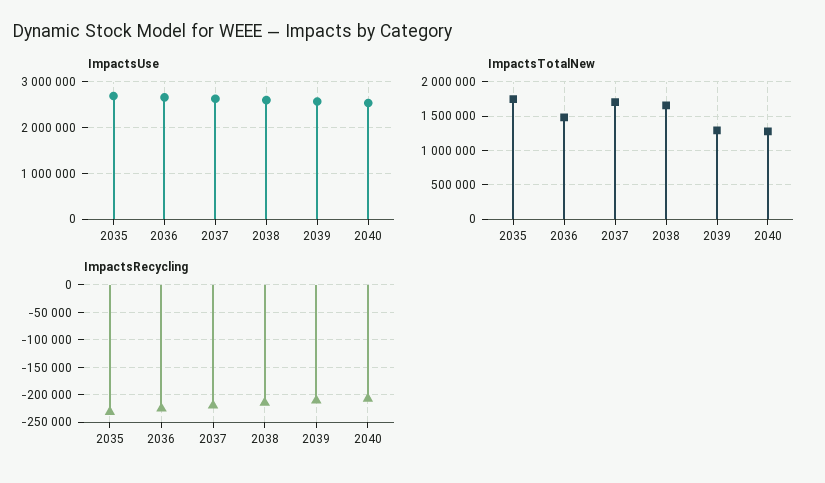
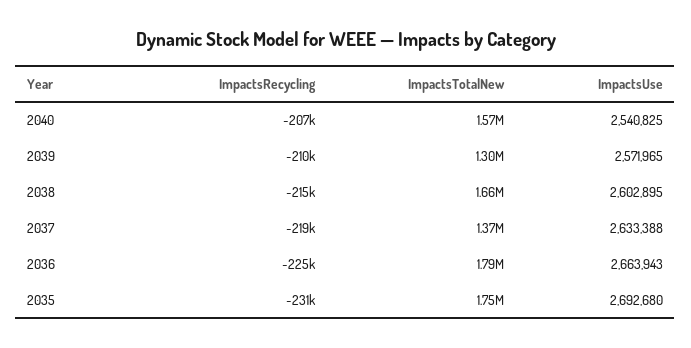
ImpactsTotalNew, 2036: 1500000 -> 1790000
ImpactsTotalNew, 2037: 1700000 -> 1370000
ImpactsTotalNew, 2040: 1300000 -> 1570000

